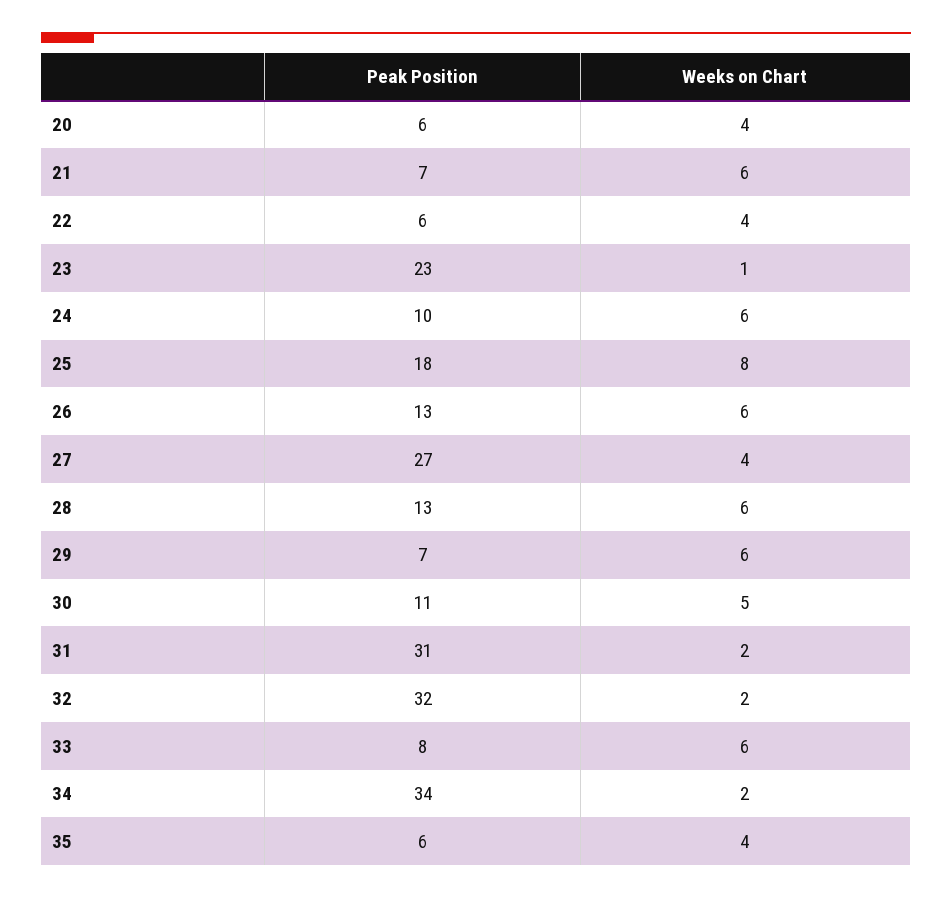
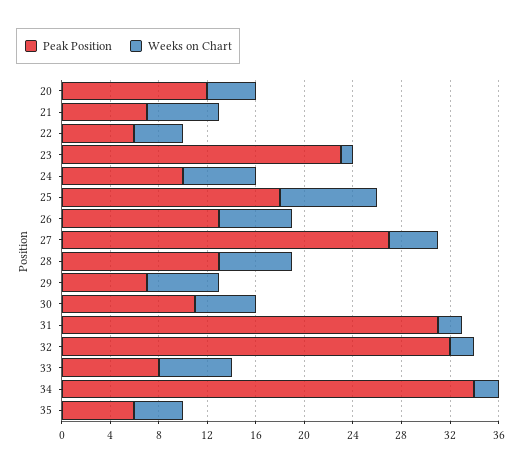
Peak Position, 20: 6 -> 12

